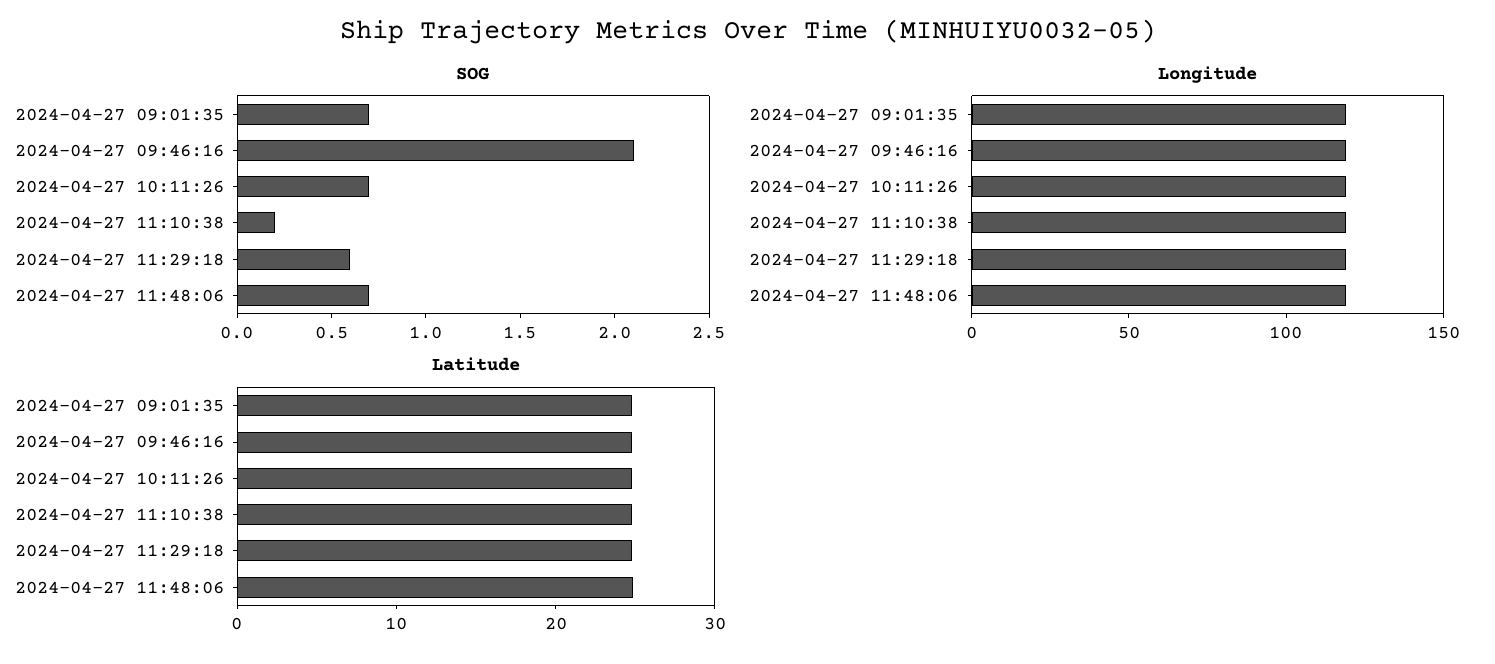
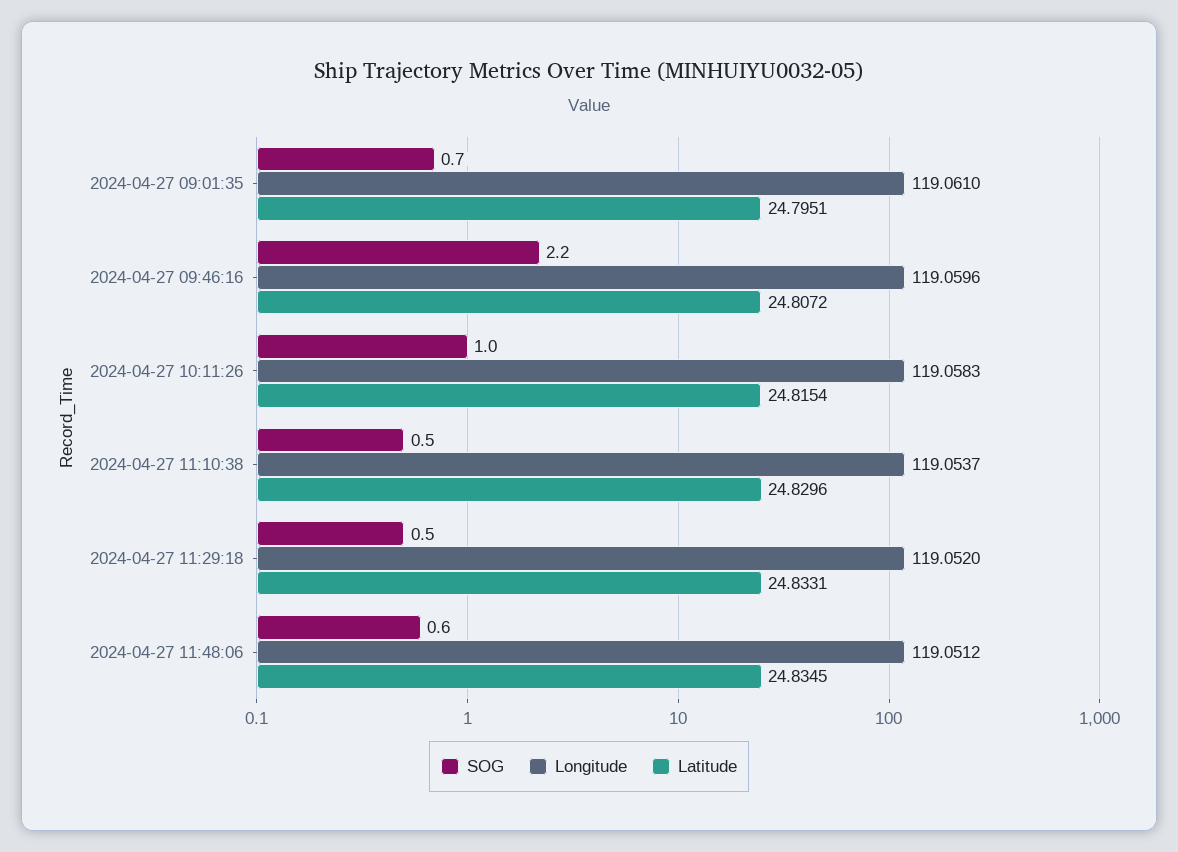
SOG, 2024-04-27 09:46:16: 2.1 -> 2.2
SOG, 2024-04-27 10:11:26: 0.7 -> 1
SOG, 2024-04-27 11:10:38: 0.2 -> 0.5
SOG, 2024-04-27 11:29:18: 0.6 -> 0.5
SOG, 2024-04-27 11:48:06: 0.7 -> 0.6

